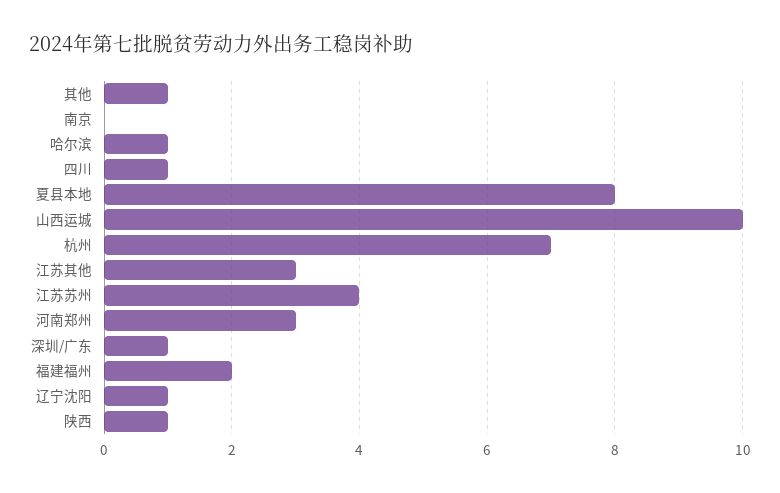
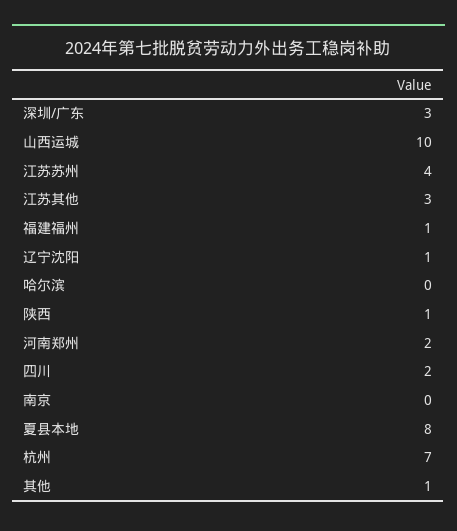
哈尔滨: 1 -> 0
四川: 1 -> 2
河南郑州: 3 -> 2
深圳/广东: 1 -> 3
福建福州: 2 -> 1

